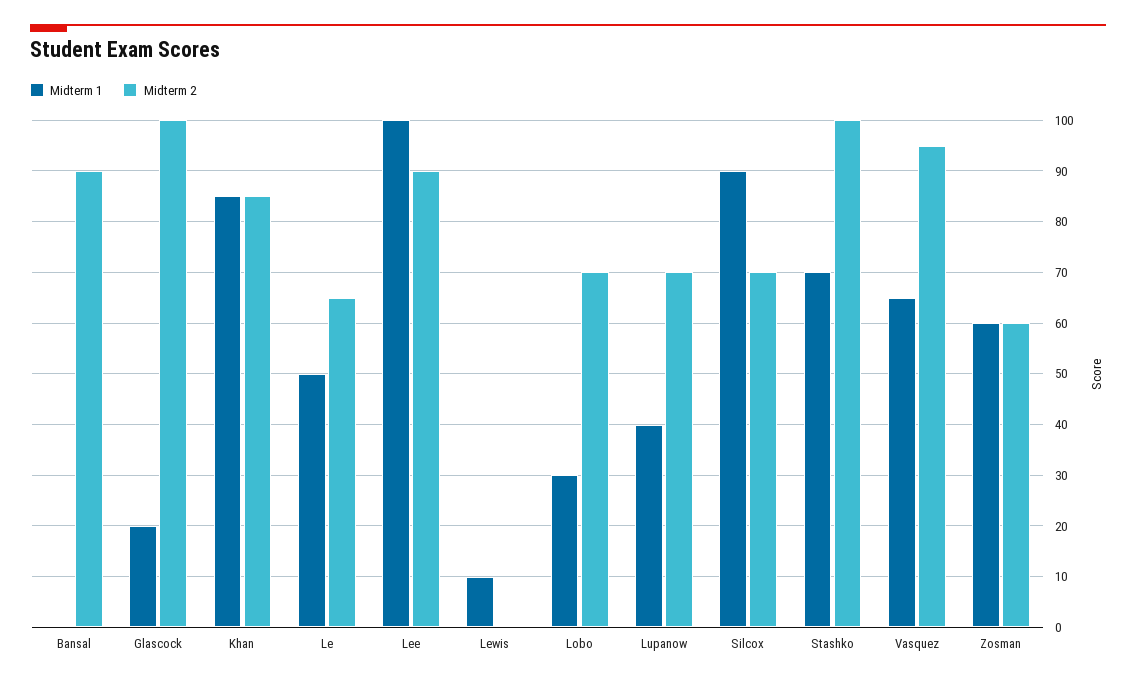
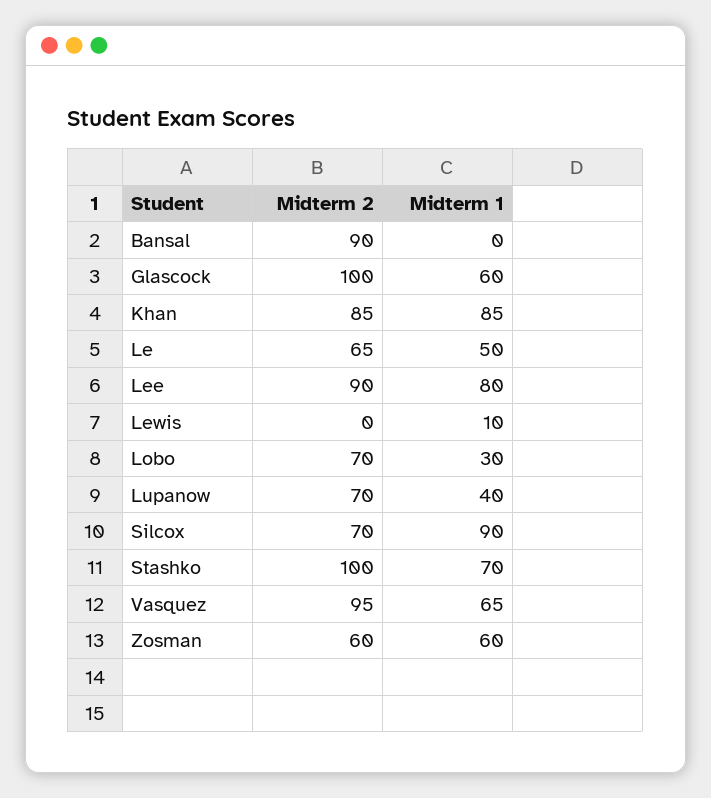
Midterm 1, Glascock: 20 -> 60
Midterm 1, Lee: 100 -> 80

